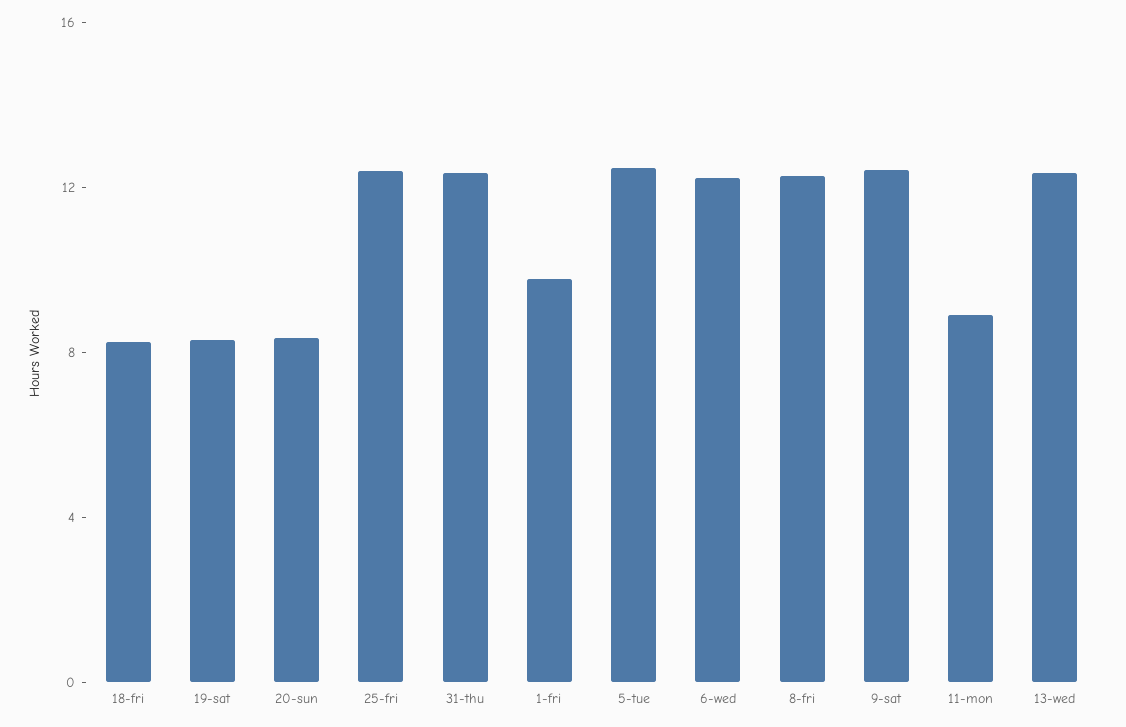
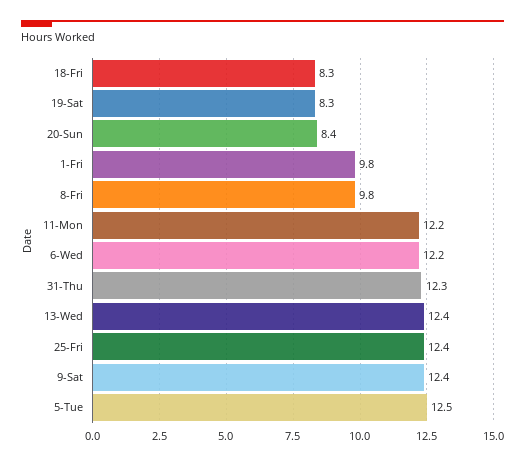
8-fri: 12 -> 9.8
11-mon: 9 -> 12.2

